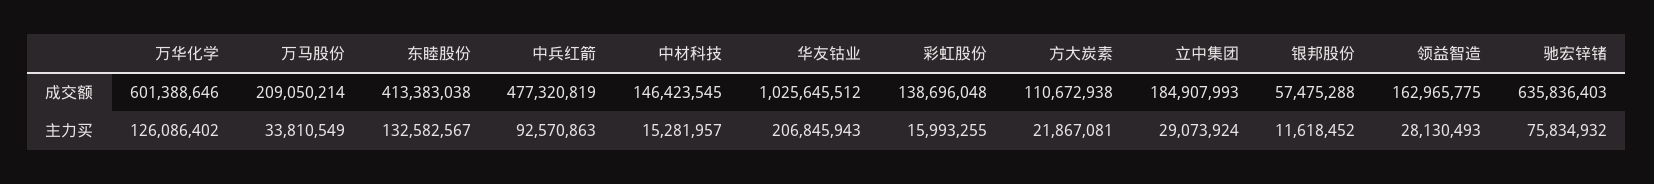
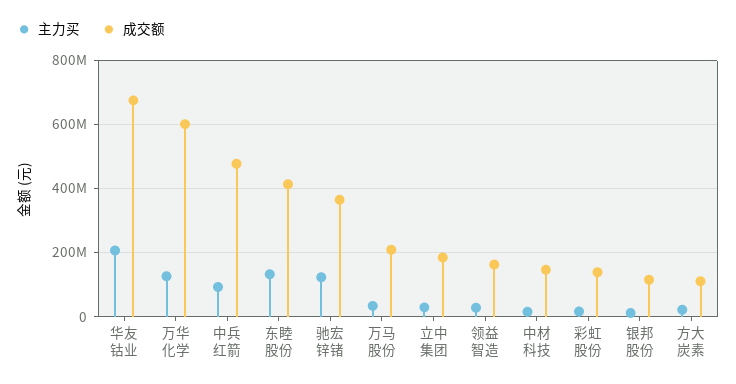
成交额, 华友钴业: 1025645512 -> 680000000
成交额, 银邦股份: 57475288 -> 120000000
成交额, 驰宏锌锗: 635836403 -> 360000000
主力买, 驰宏锌锗: 75834932 -> 120000000

